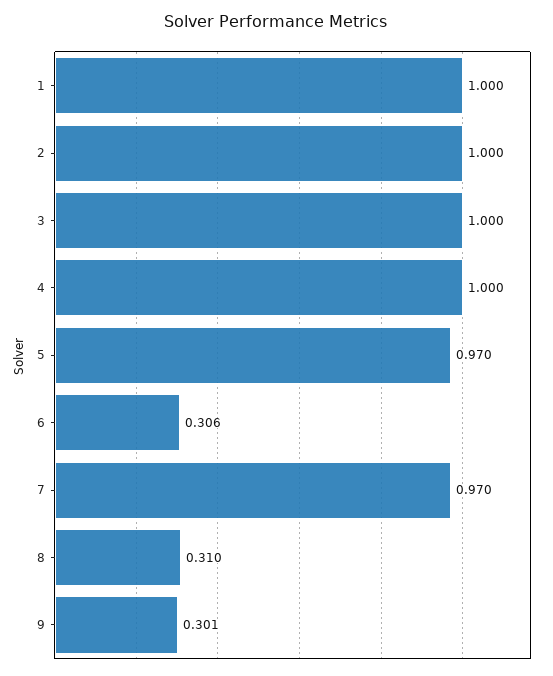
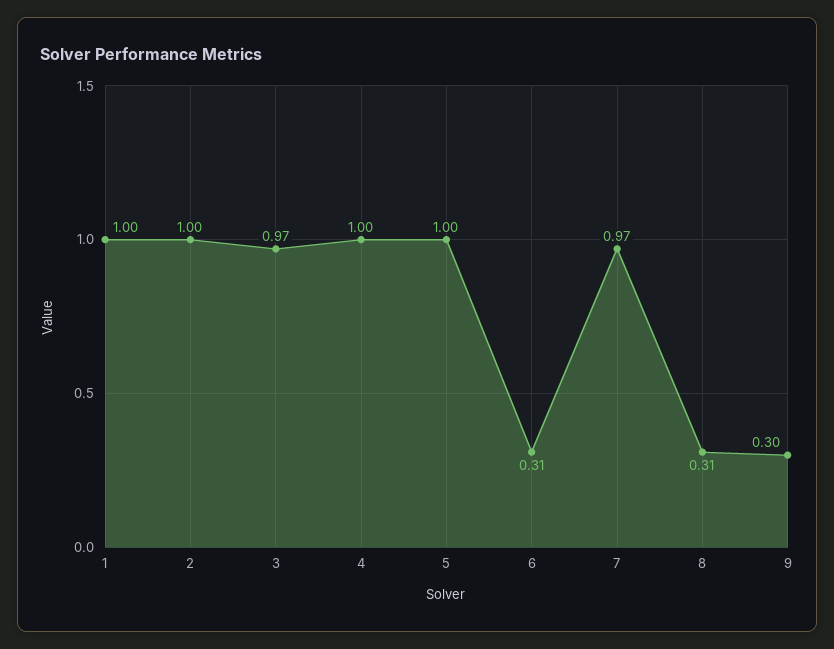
3: 1 -> 0.97
5: 0.97 -> 1

